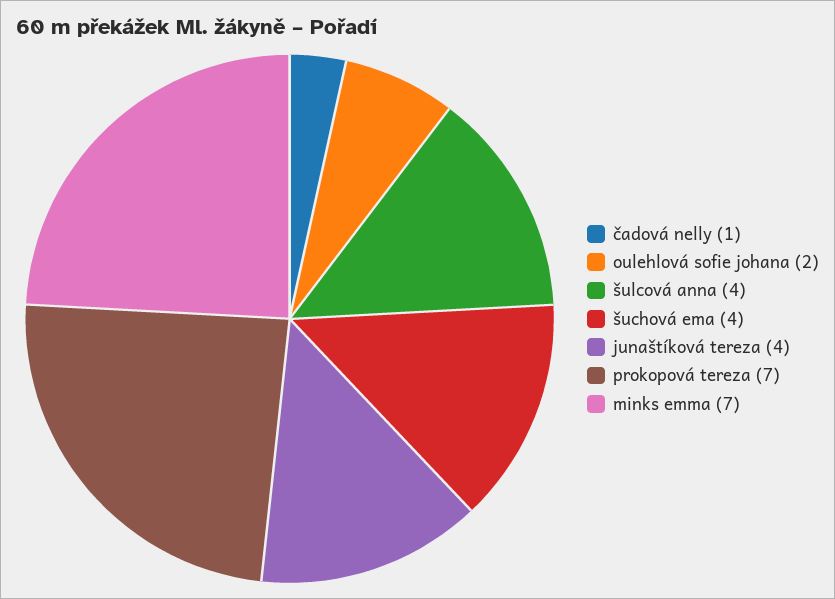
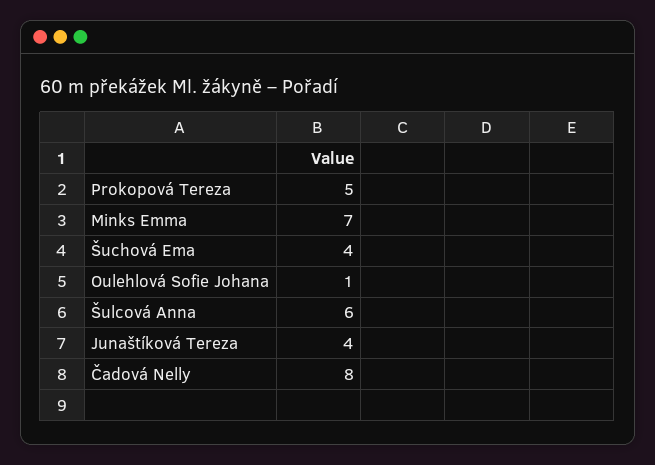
čadová nelly: 1 -> 8
oulehlová sofie johana: 2 -> 1
šulcová anna: 4 -> 6
prokopová tereza: 7 -> 5

